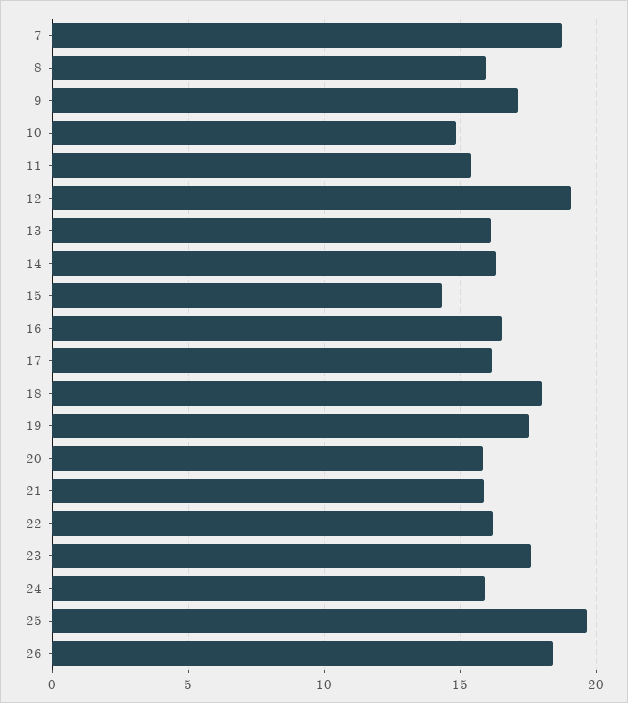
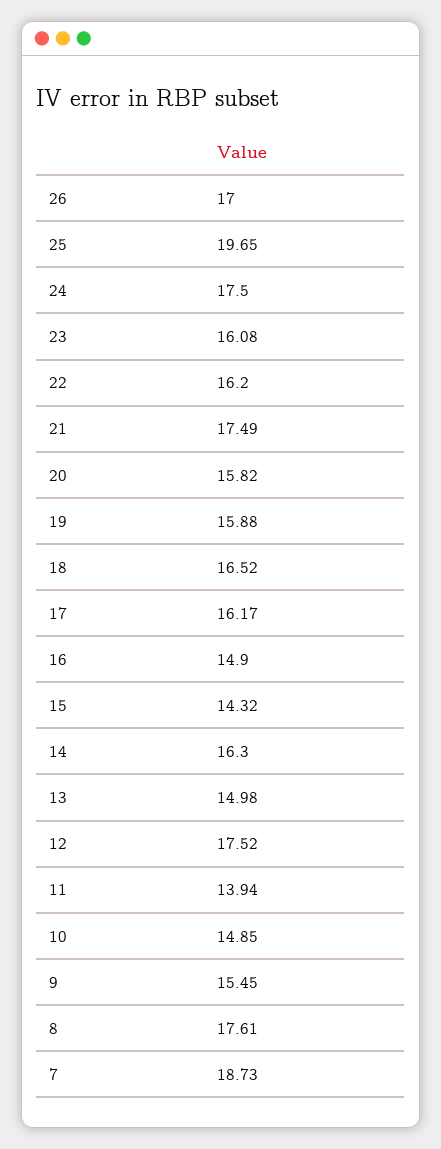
8: 16 -> 17.61
9: 17 -> 15.45
11: 15.5 -> 13.94
12: 19 -> 17.52
13: 16 -> 14.98
16: 16.5 -> 14.9
18: 18 -> 16.52
19: 17.5 -> 15.88
21: 16 -> 17.49
23: 17.5 -> 16.08
24: 16 -> 17.5
26: 18.5 -> 17

